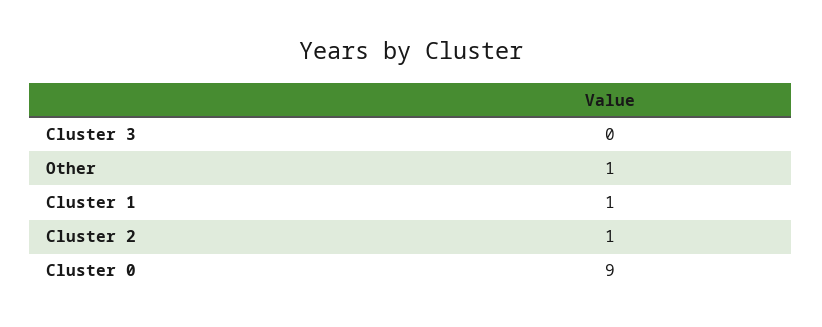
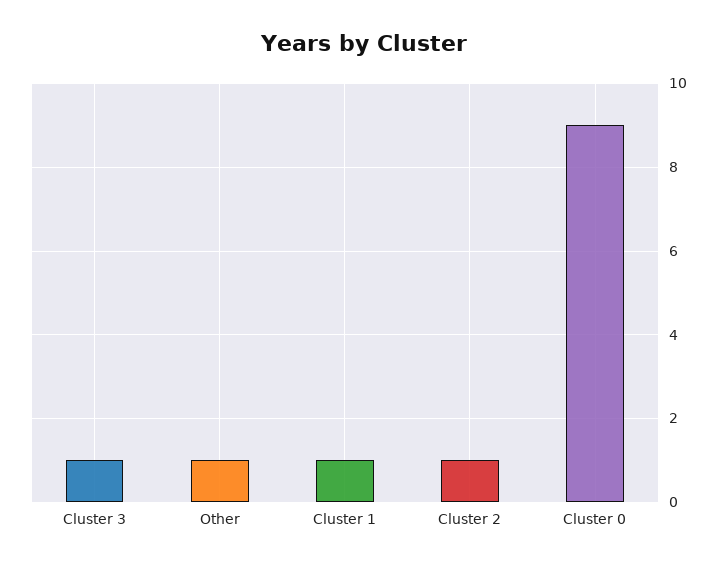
Cluster 3: 0 -> 1

